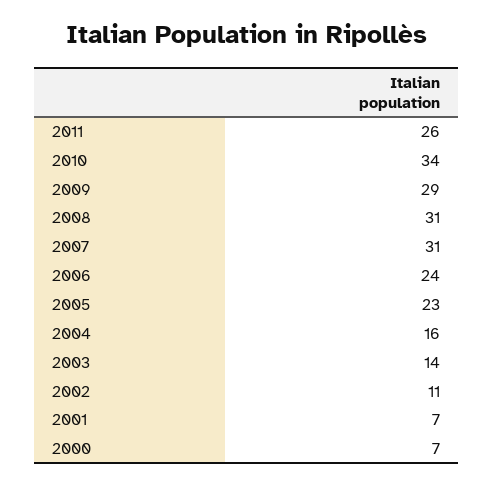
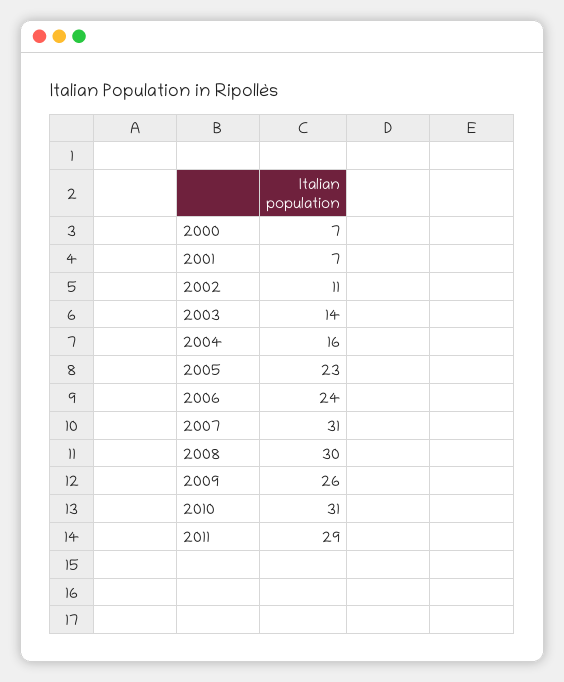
2011: 26 -> 29
2010: 34 -> 31
2009: 29 -> 26
2008: 31 -> 30

